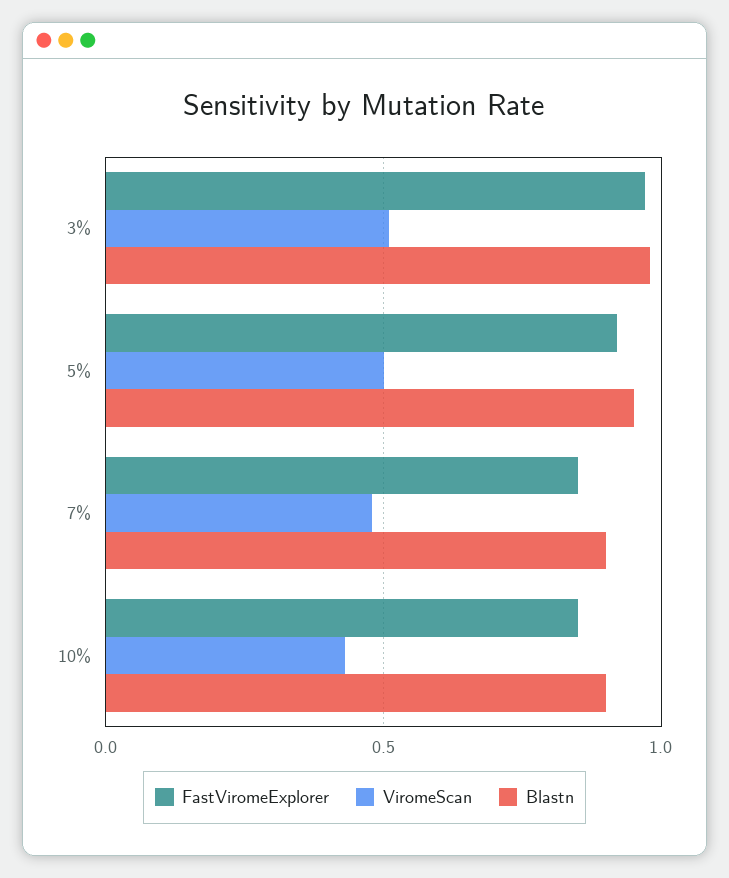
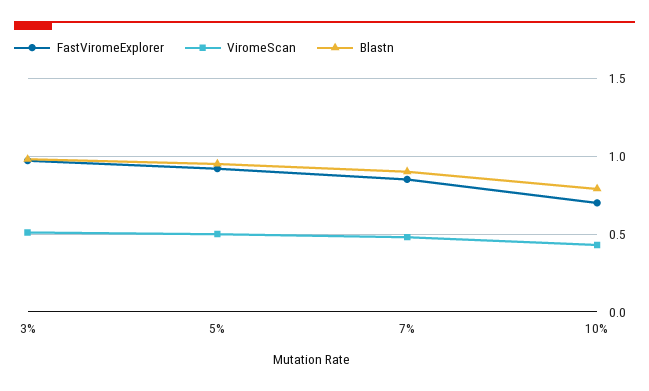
FastViromeExplorer, 10%: 0.85 -> 0.7
Blastn, 10%: 0.9 -> 0.8

